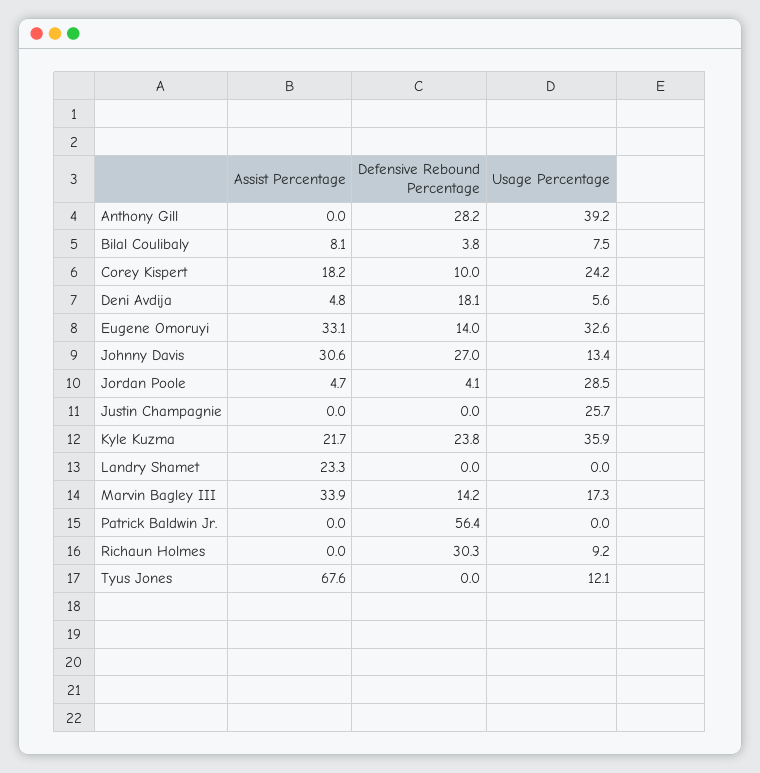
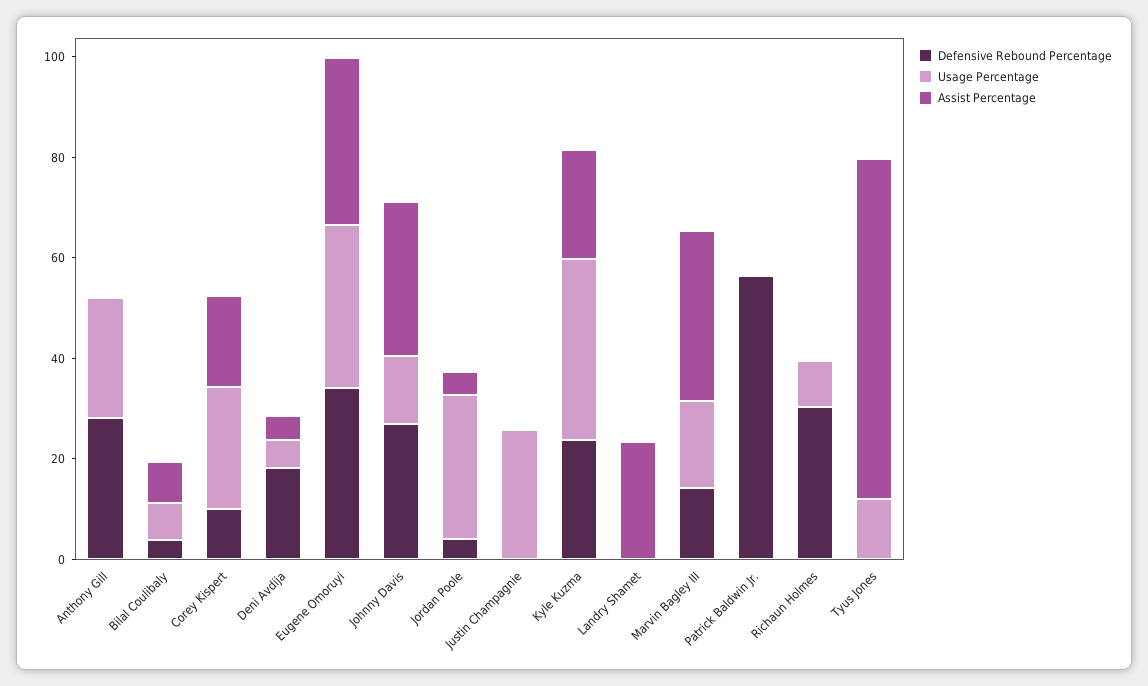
Usage Percentage, Anthony Gill: 39.2 -> 25
Defensive Rebound Percentage, Eugene Omoruyi: 14 -> 35

